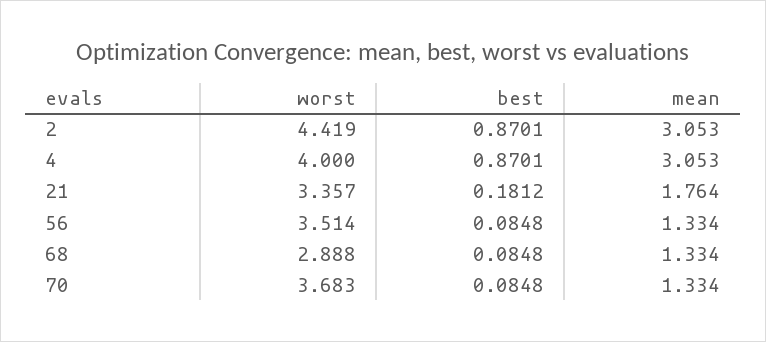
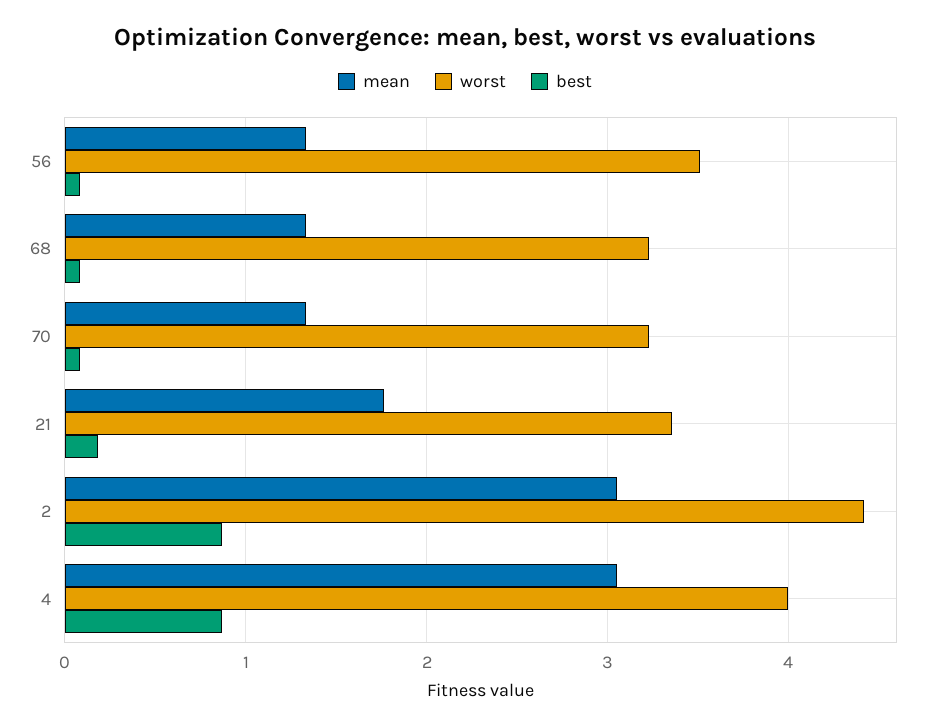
worst, 68: 2.888 -> 3.2
worst, 70: 3.683 -> 3.2

